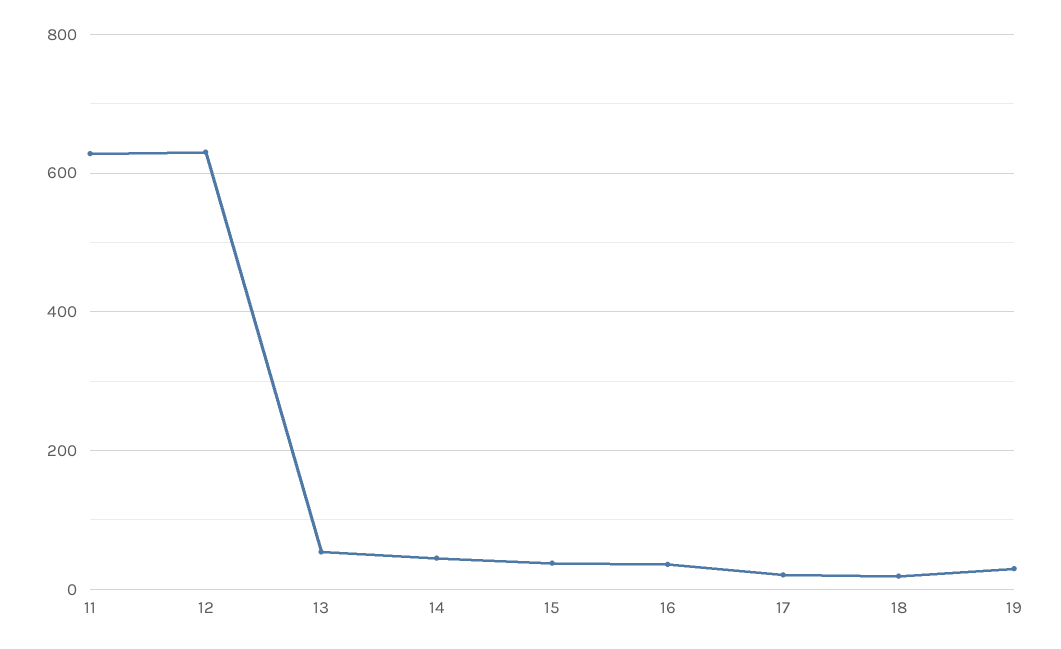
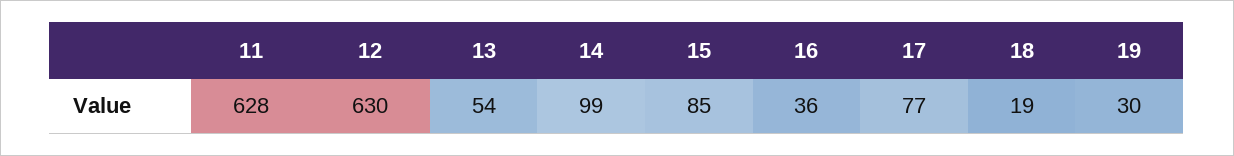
14: 40 -> 99
15: 40 -> 85
17: 20 -> 77

